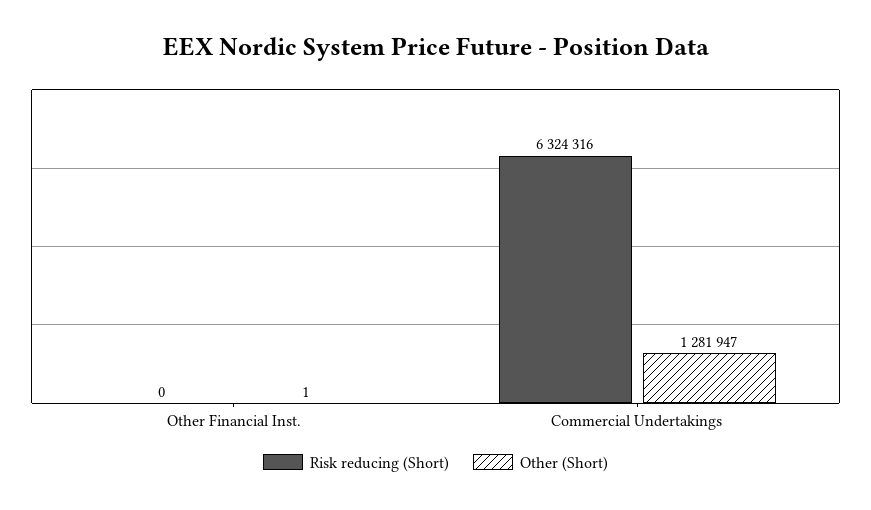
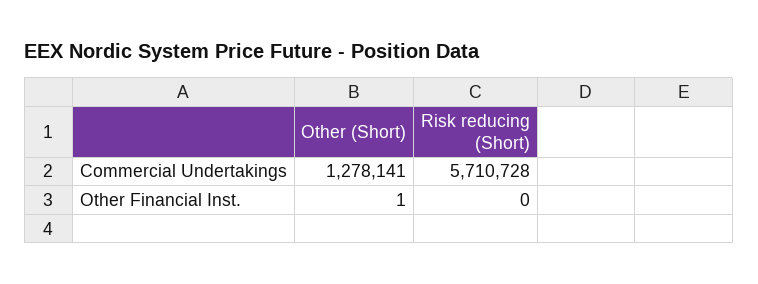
Risk reducing (Short), Commercial Undertakings: 6324316 -> 5710728
Other (Short), Commercial Undertakings: 1281947 -> 1278141

